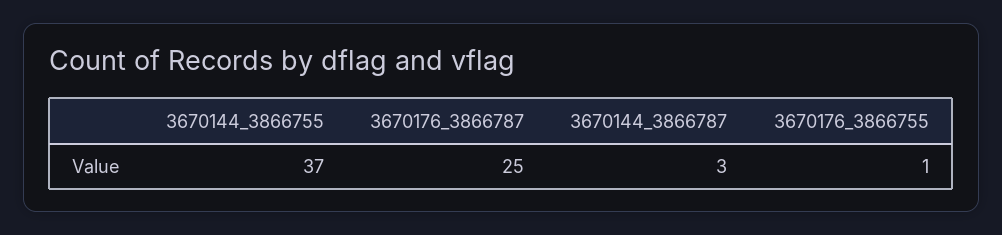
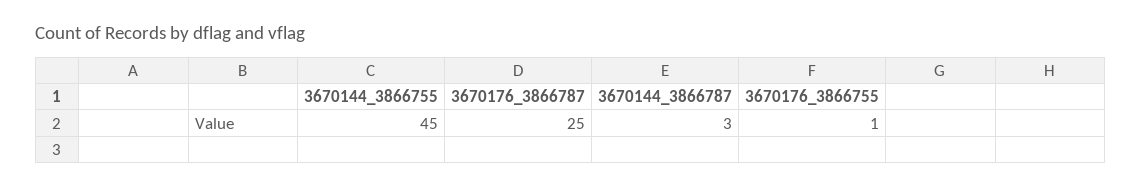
3670144_3866755: 37 -> 45

